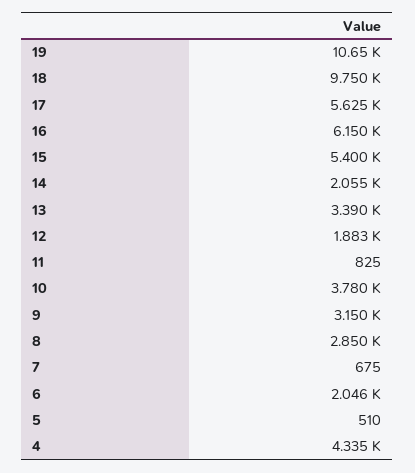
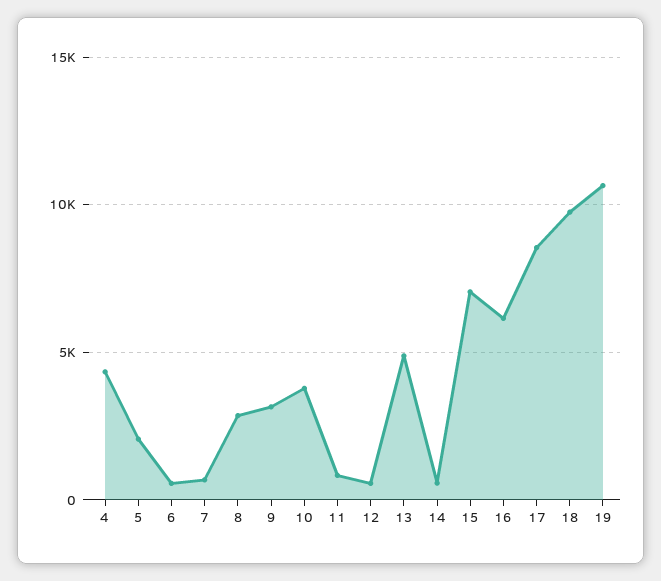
17: 5625 -> 8500
15: 5400 -> 7000
14: 2055 -> 500
13: 3390 -> 5000
12: 1883 -> 500
6: 2046 -> 500
5: 510 -> 2000

